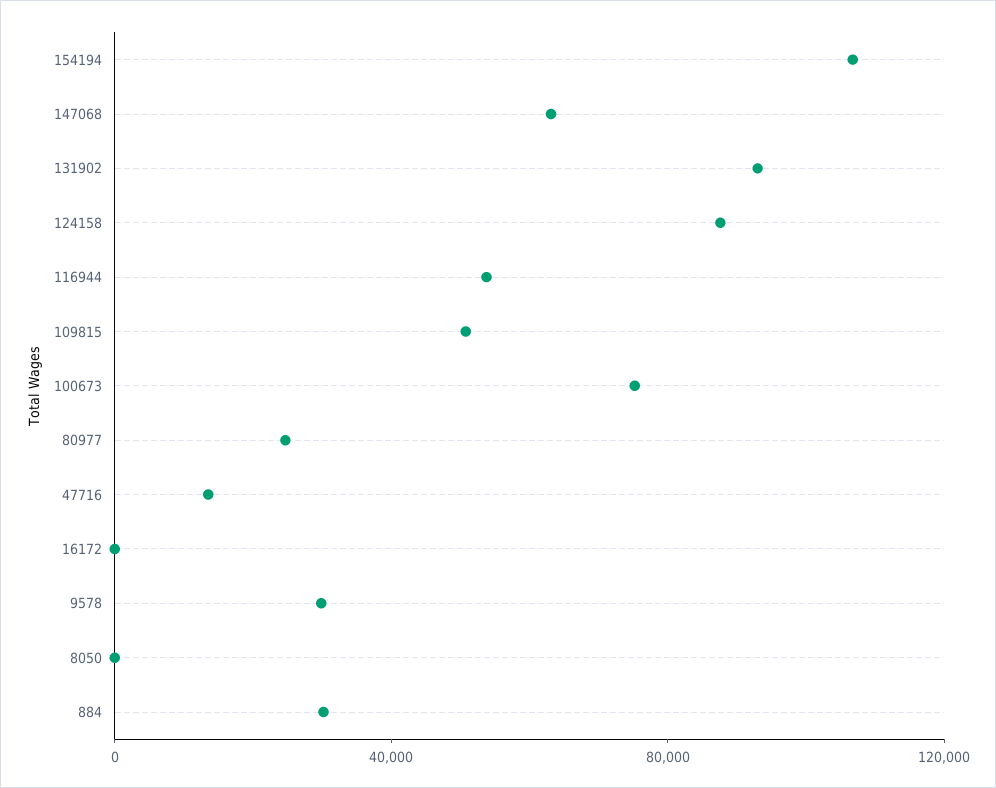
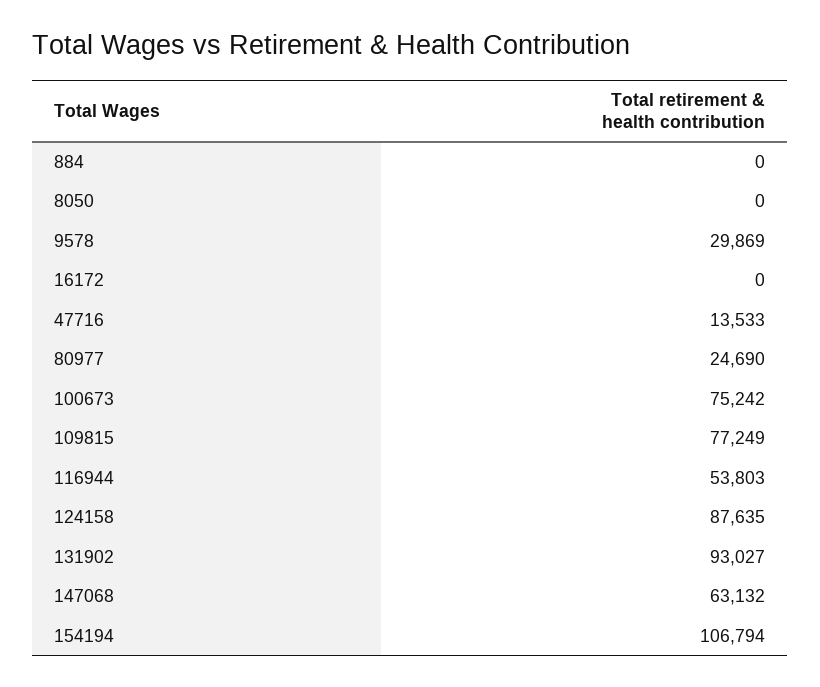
109815: 50000 -> 77249
884: 30000 -> 0

